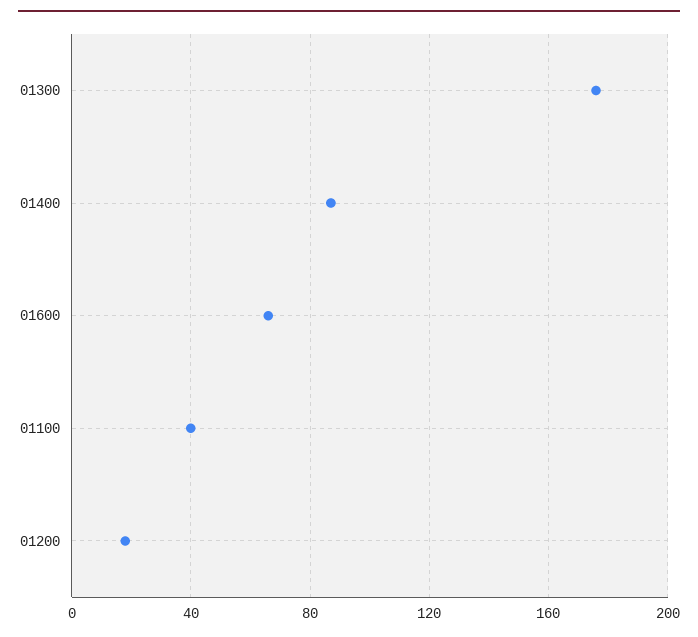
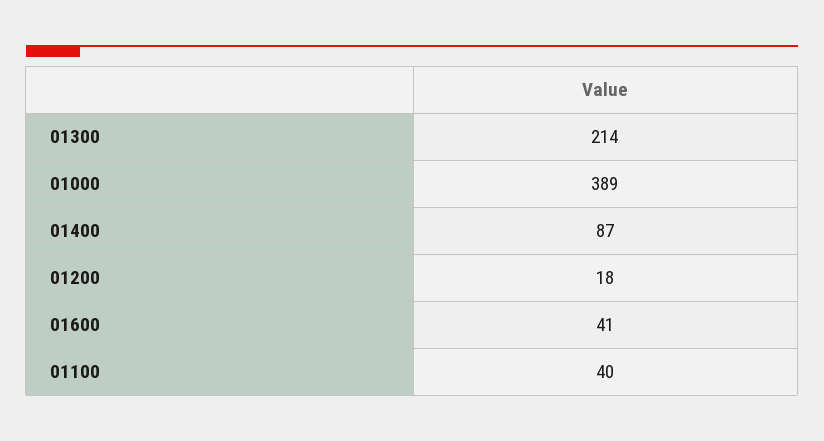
01300: 175 -> 214
01600: 65 -> 41
01000: none -> 389

